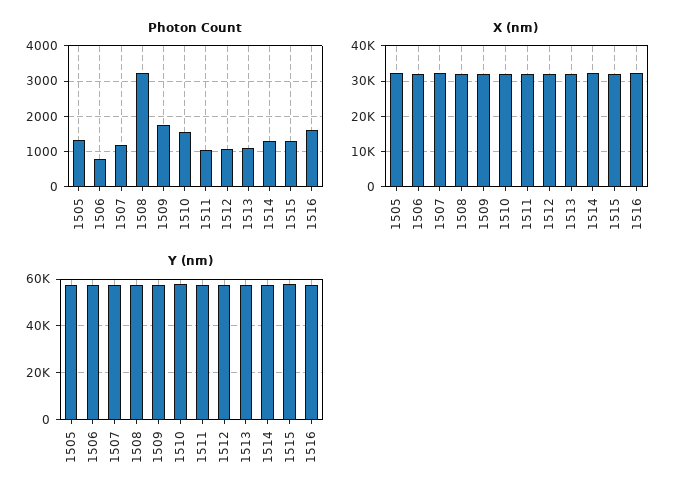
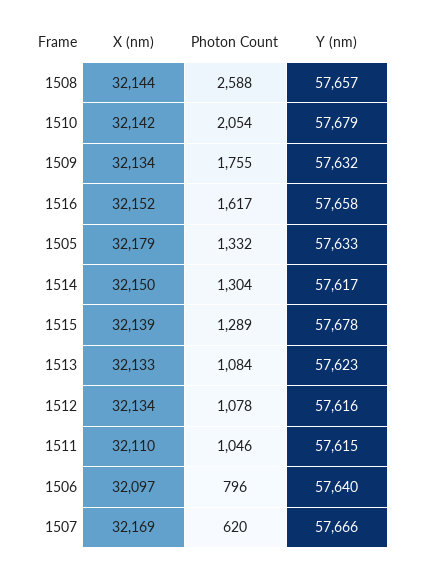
Photon Count, 1507: 1200 -> 620
Photon Count, 1508: 3200 -> 2588
Photon Count, 1510: 1600 -> 2054

